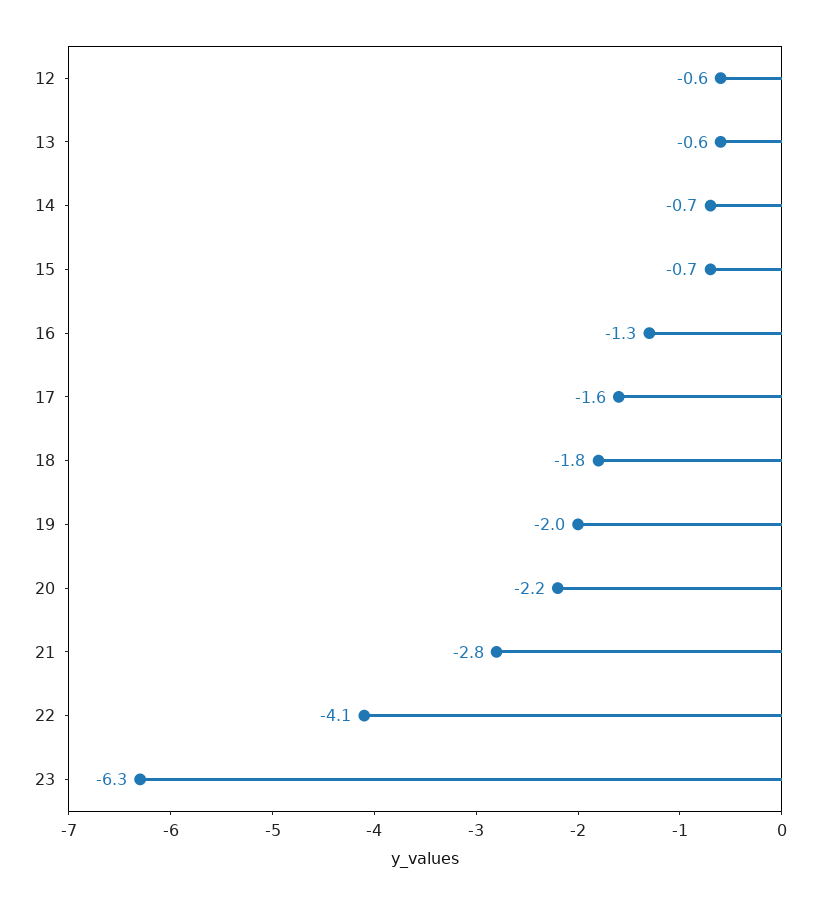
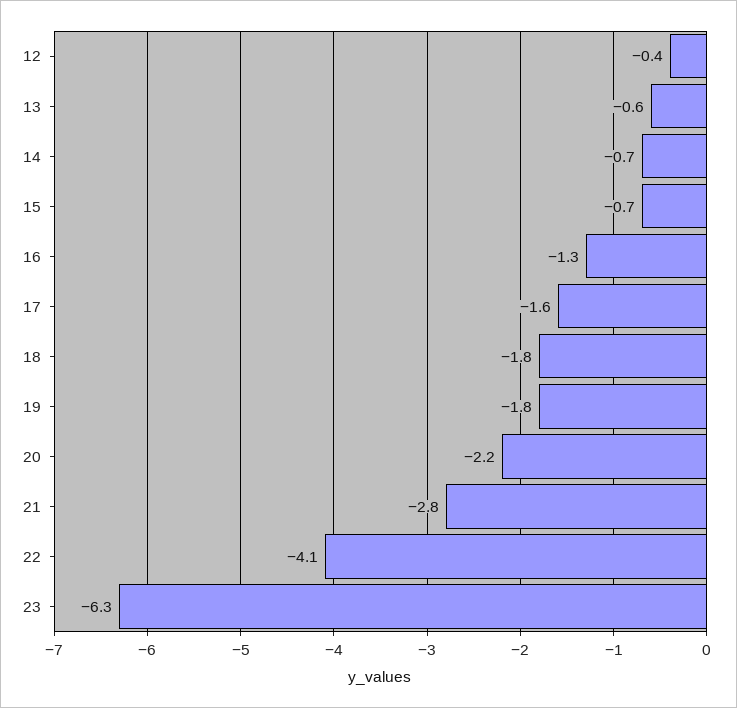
12: -0.6 -> -0.4
19: -2 -> -1.8

